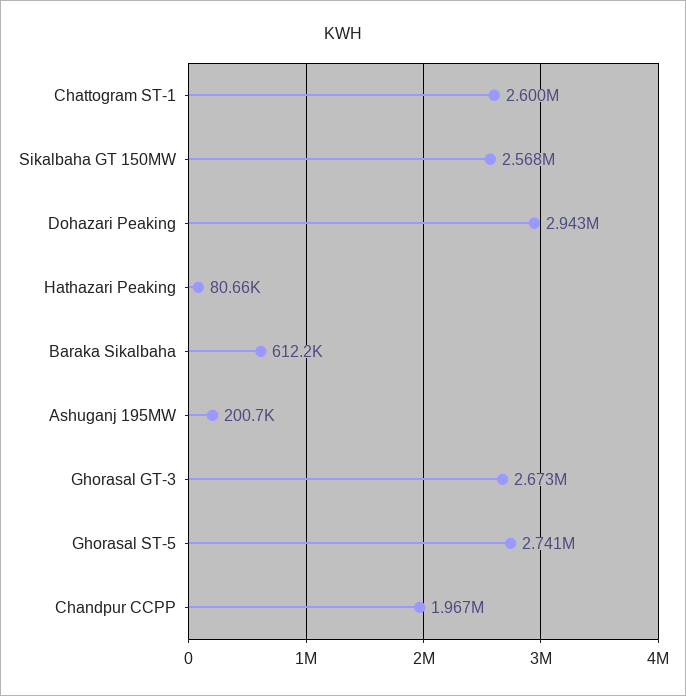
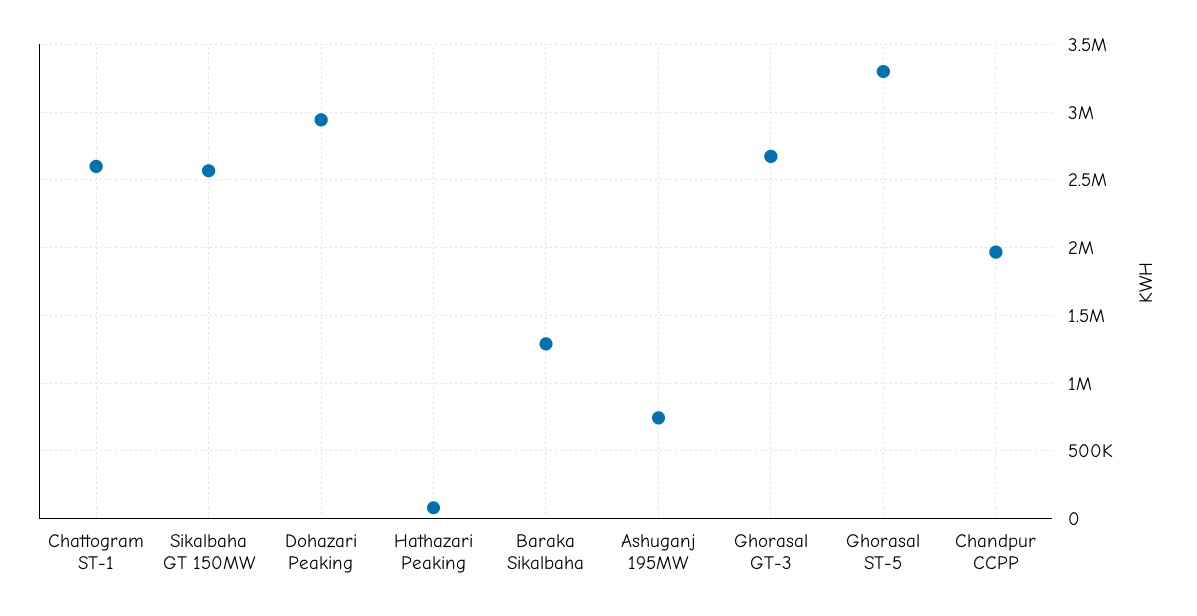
Baraka Sikalbaha: 612200 -> 1300000
Ashuganj 195MW: 200700 -> 750000
Ghorasal ST-5: 2741000 -> 3300000

